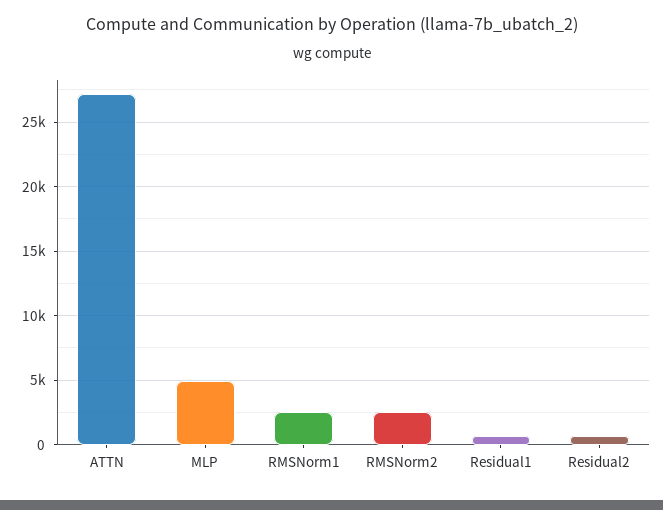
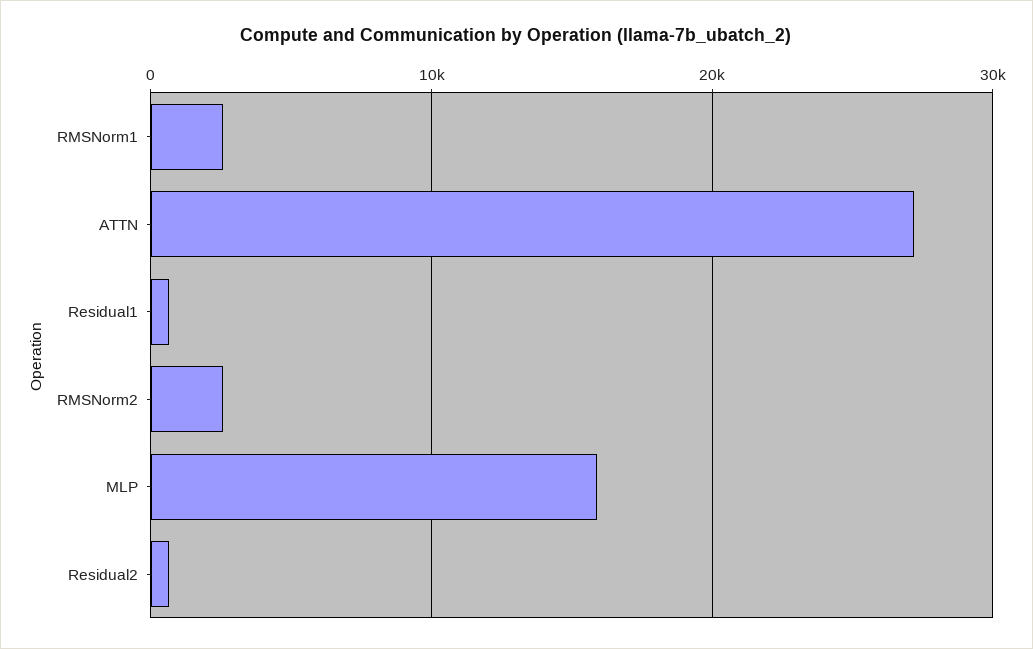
MLP: 5000 -> 16000

